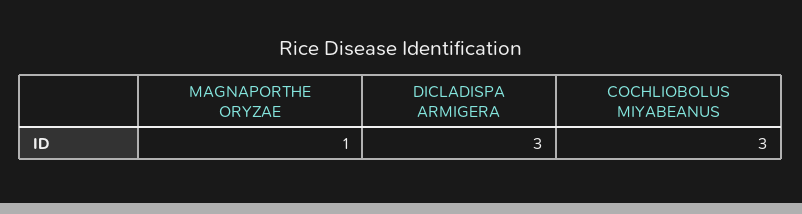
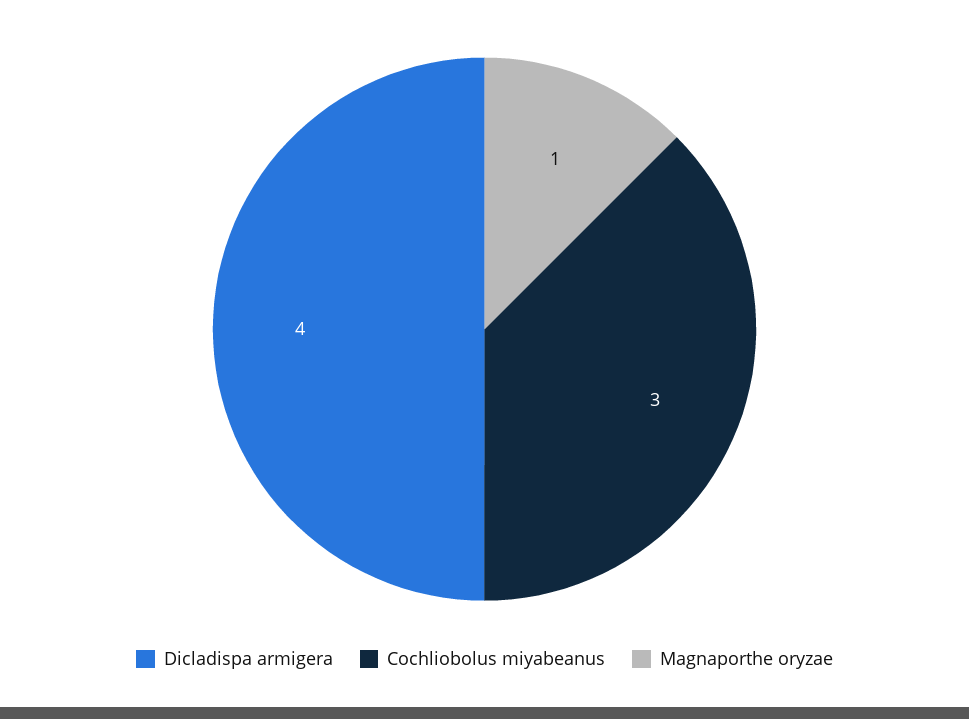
DICLADISPA ARMIGERA: 3 -> 4

